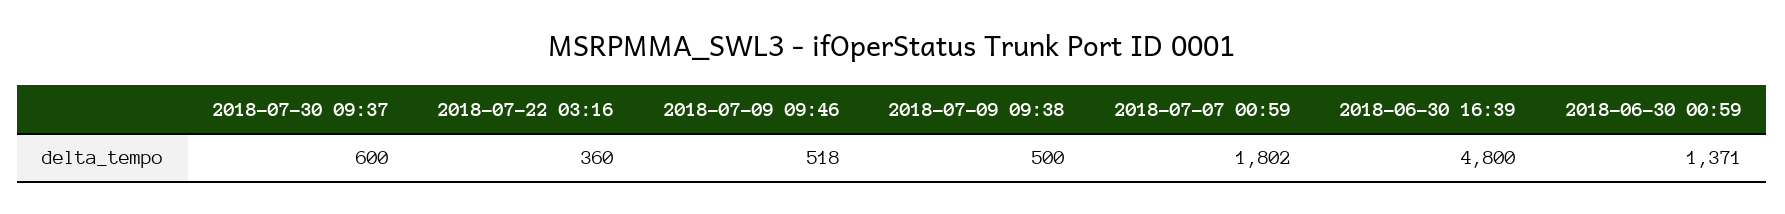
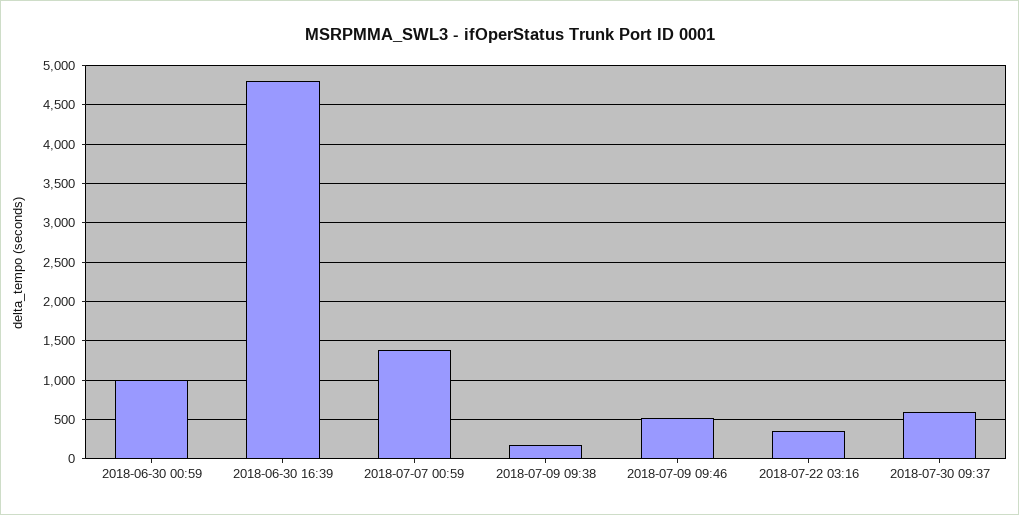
2018-07-09 09:38: 500 -> 200
2018-07-07 00:59: 1802 -> 1400
2018-06-30 00:59: 1371 -> 1000

